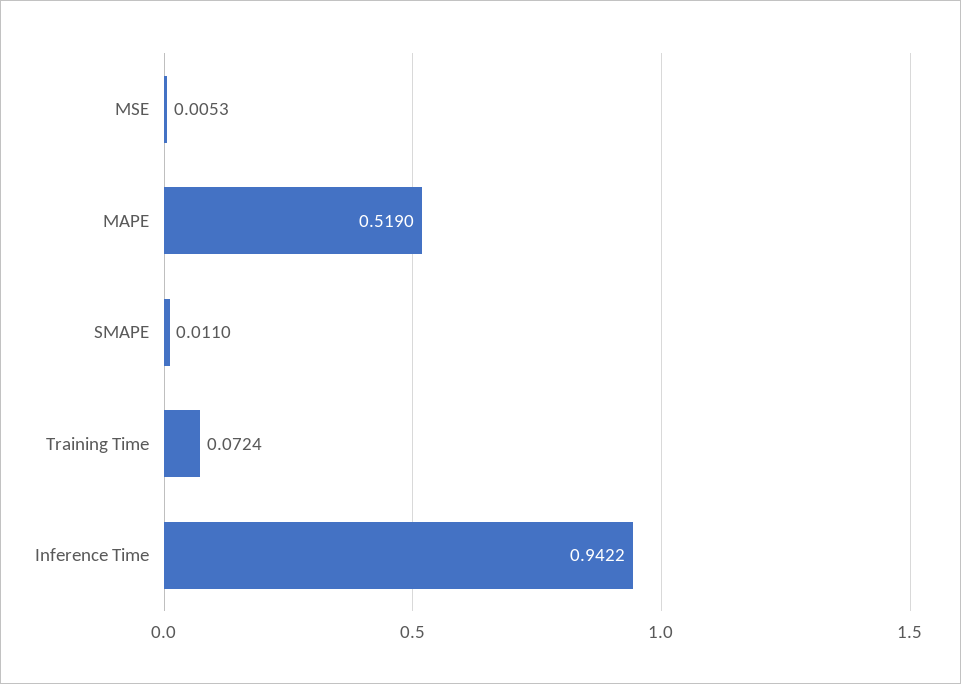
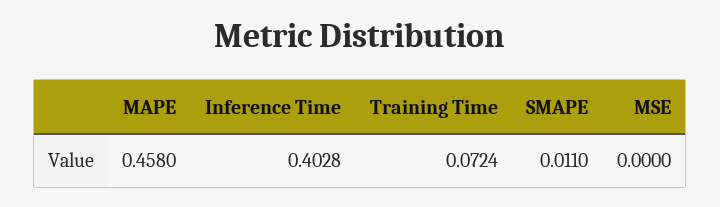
MSE: 0.0053 -> 0
MAPE: 0.519 -> 0.458
Inference Time: 0.9422 -> 0.4028

